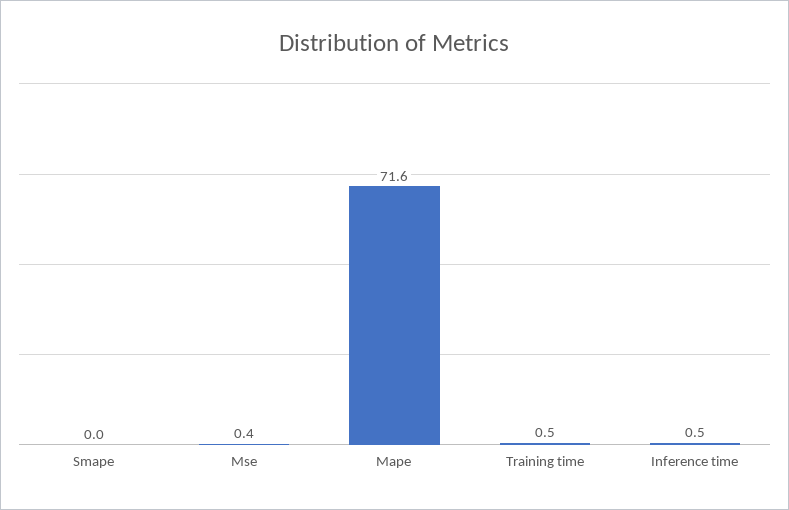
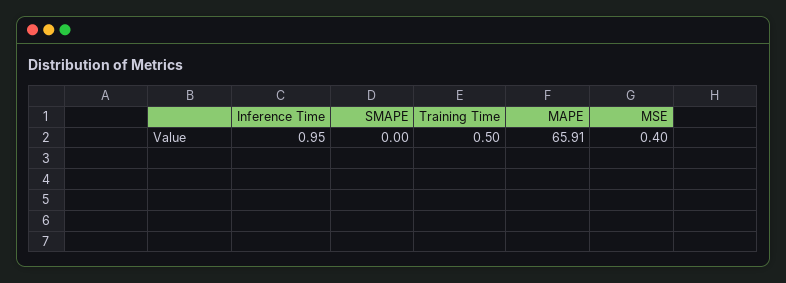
Mape: 71.6 -> 65.91
Inference time: 0.5 -> 0.95

